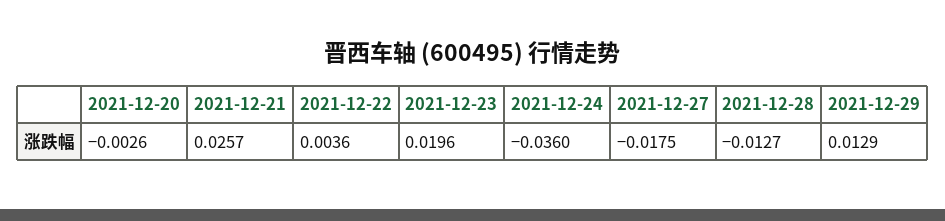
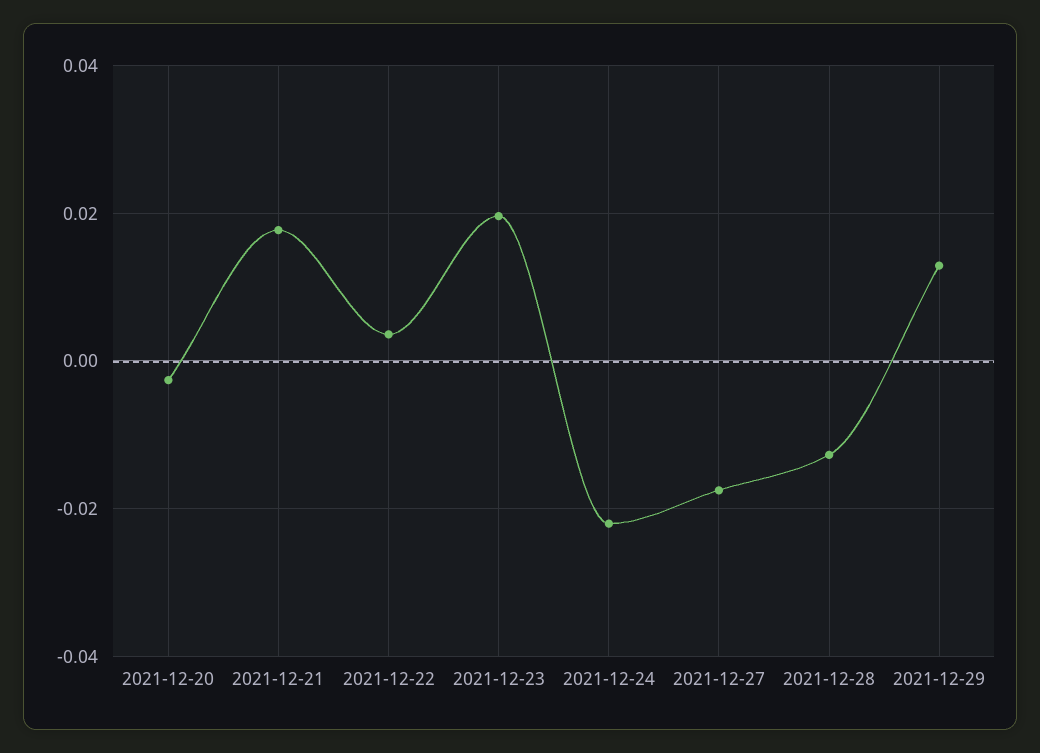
2021-12-21: 0.0257 -> 0.018
2021-12-24: -0.036 -> -0.022

